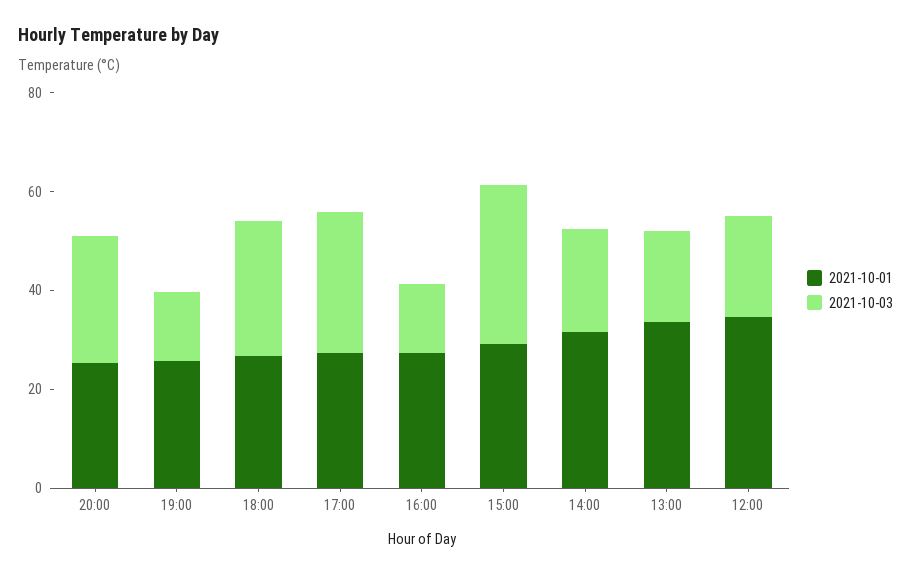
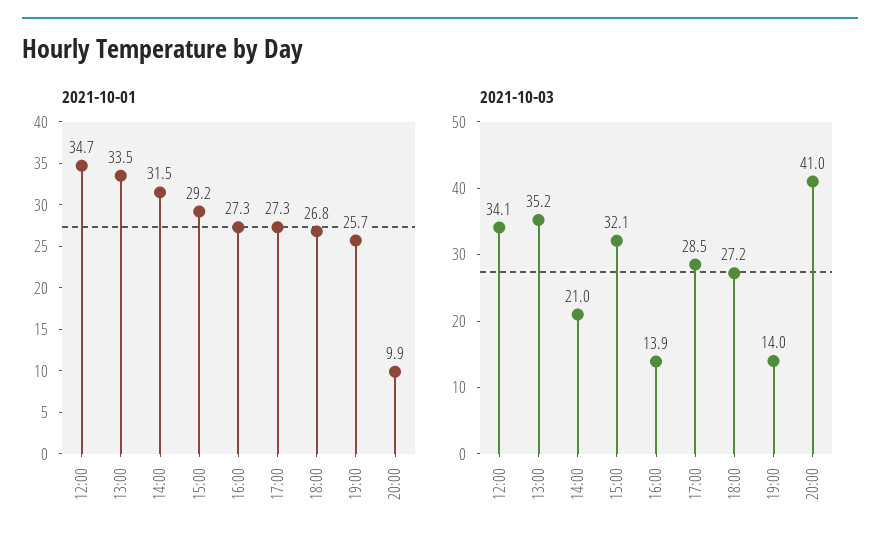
2021-10-01, 20:00: 25 -> 9.9
2021-10-03, 20:00: 25 -> 41
2021-10-03, 13:00: 20 -> 35.2
2021-10-03, 12:00: 20 -> 34.1

